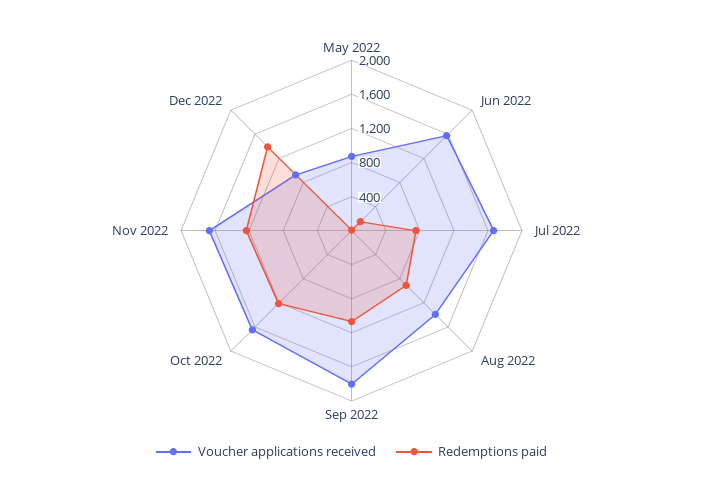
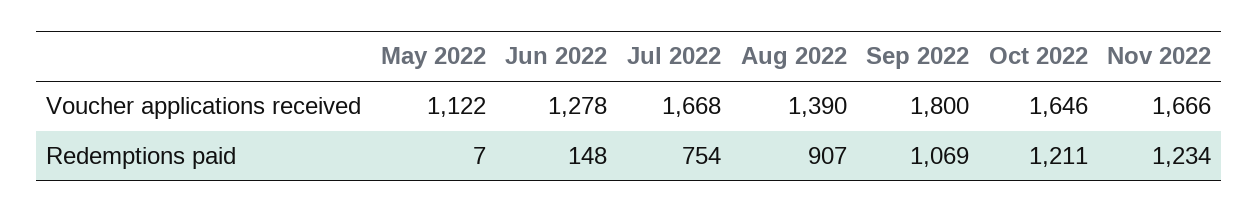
Voucher applications received, May 2022: 900 -> 1122
Voucher applications received, Jun 2022: 1600 -> 1278
Voucher applications received, Dec 2022: 900 -> none
Redemptions paid, Dec 2022: 1400 -> none

